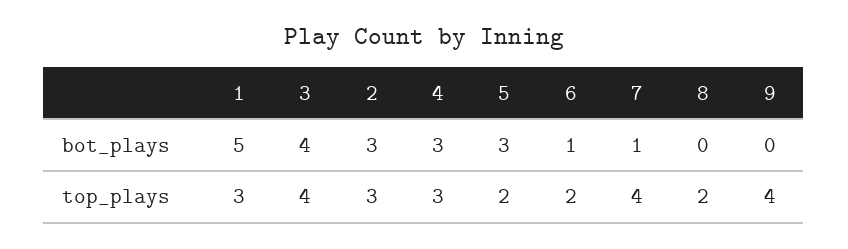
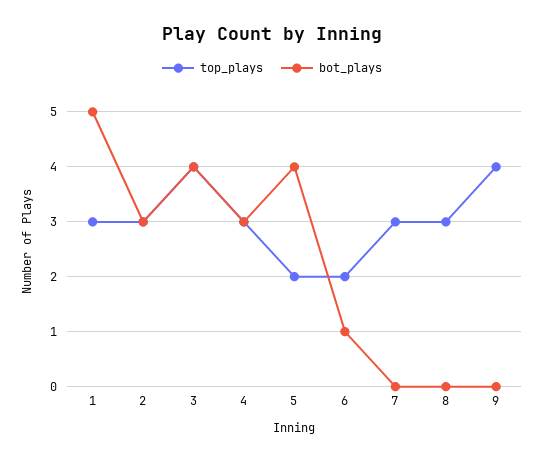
bot_plays, 5: 3 -> 4
bot_plays, 7: 1 -> 0
top_plays, 7: 4 -> 3
top_plays, 8: 2 -> 3

